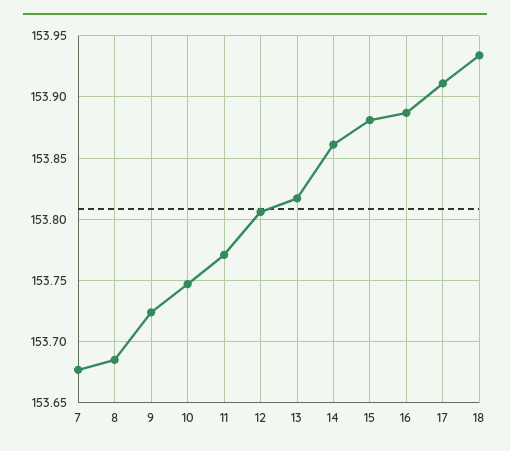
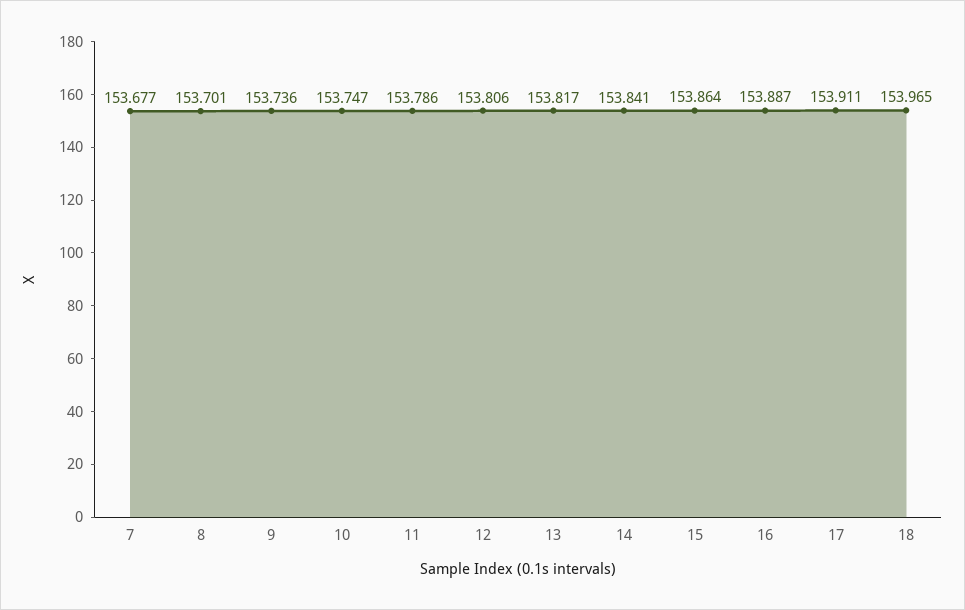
8: 153.685 -> 153.701
9: 153.725 -> 153.736
11: 153.77 -> 153.786
14: 153.86 -> 153.841
15: 153.88 -> 153.864
18: 153.935 -> 153.965

